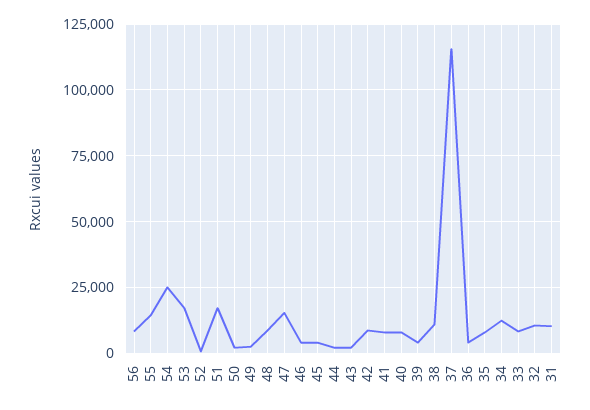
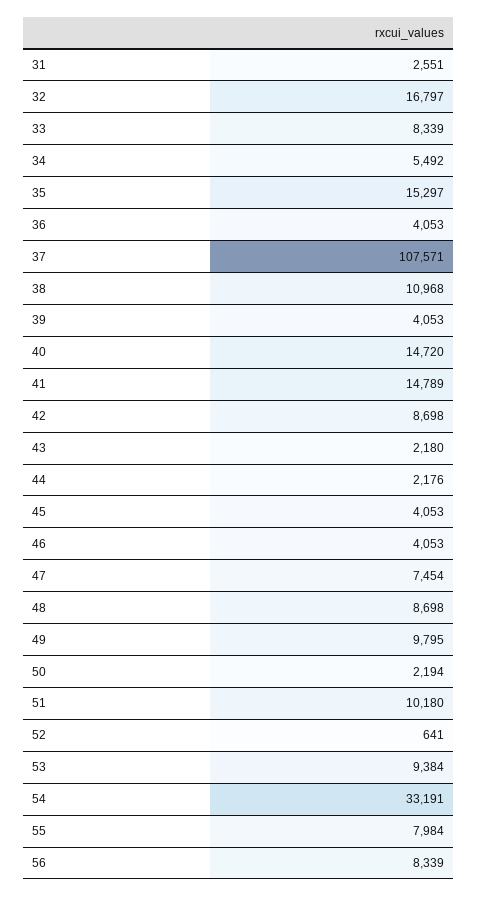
55: 15000 -> 7984
54: 25000 -> 33191
53: 17500 -> 9384
51: 17500 -> 10180
49: 2500 -> 9795
47: 15000 -> 7454
41: 7500 -> 14789
40: 7500 -> 14720
37: 115000 -> 107571
35: 7500 -> 15297
34: 12500 -> 5492
32: 10000 -> 16797
31: 10000 -> 2551

